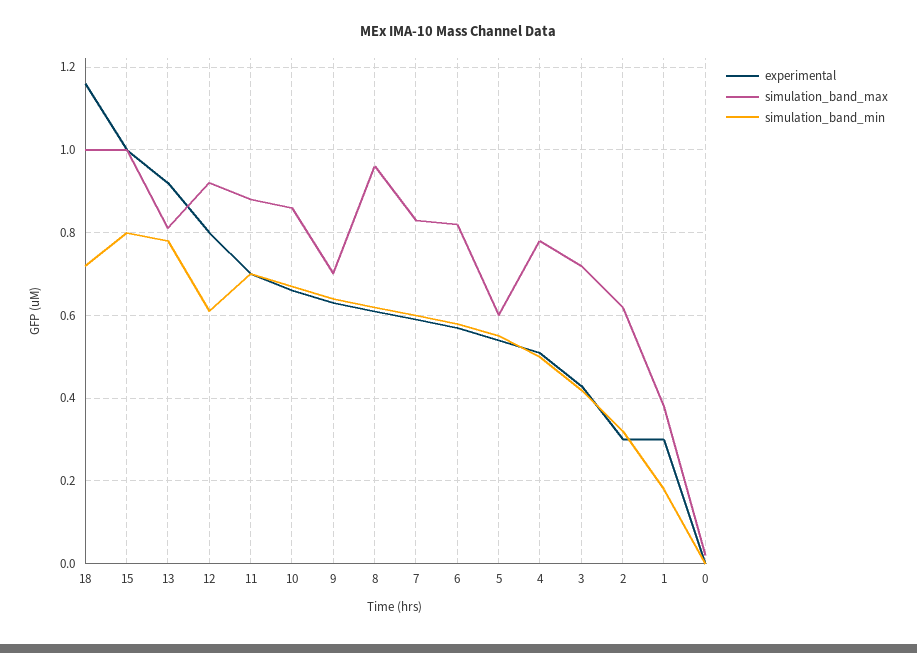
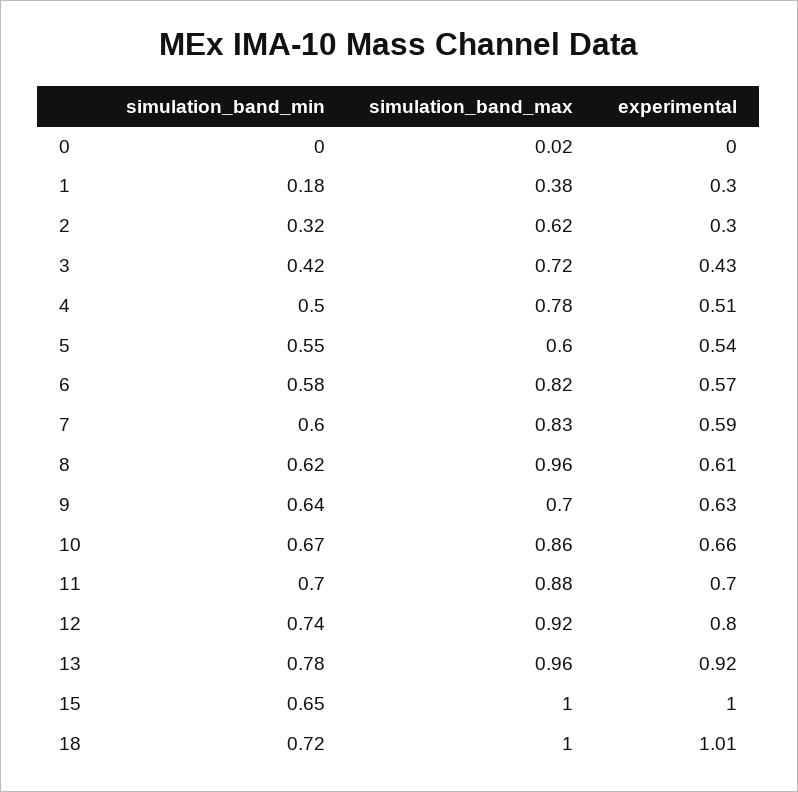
experimental, 18: 1.15 -> 1.01
simulation_band_min, 15: 0.8 -> 0.65
simulation_band_max, 13: 0.8 -> 0.96
simulation_band_min, 12: 0.6 -> 0.74

